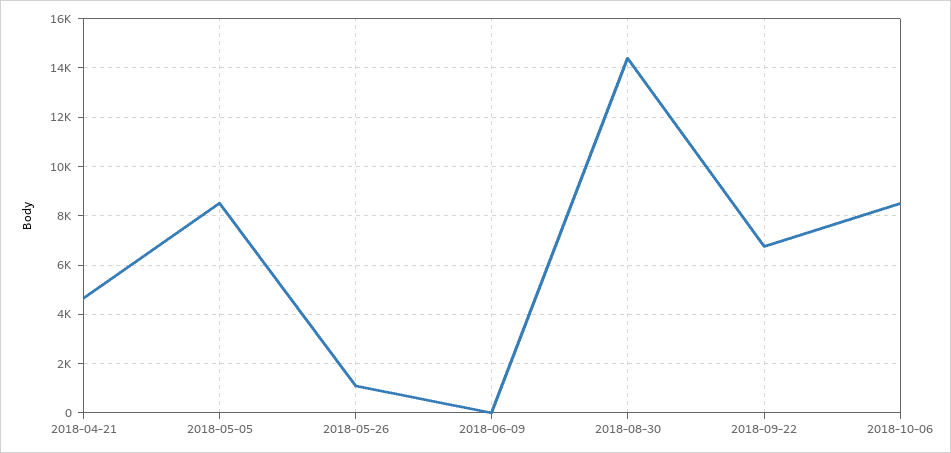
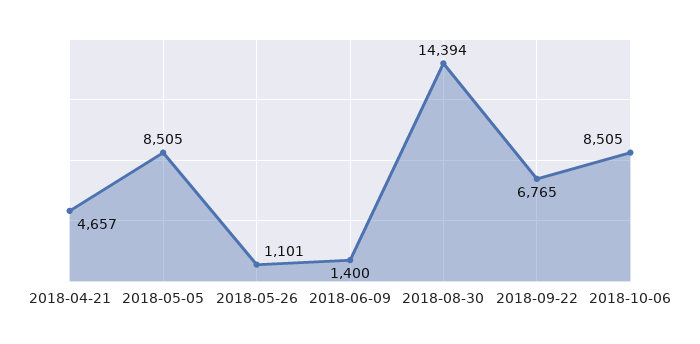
2018-06-09: 0 -> 1400

